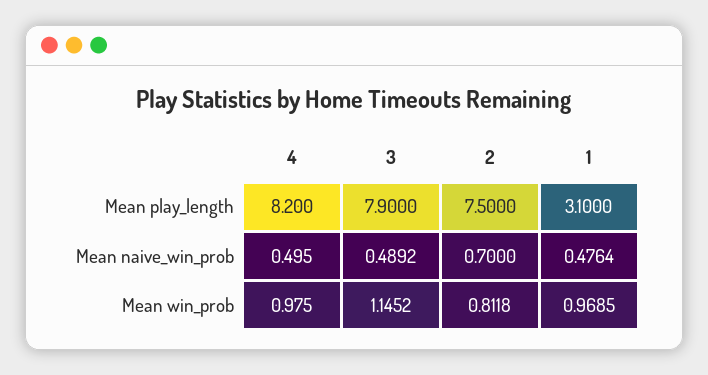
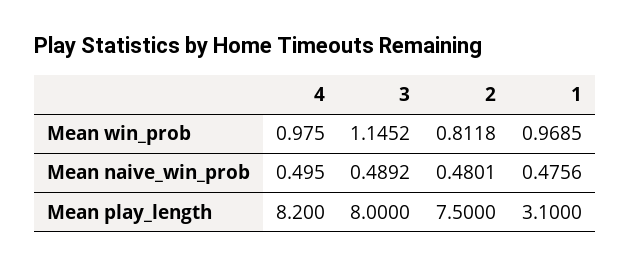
3, Mean play_length: 7.9 -> 8
2, Mean naive_win_prob: 0.7 -> 0.4801
1, Mean naive_win_prob: 0.4764 -> 0.4756

